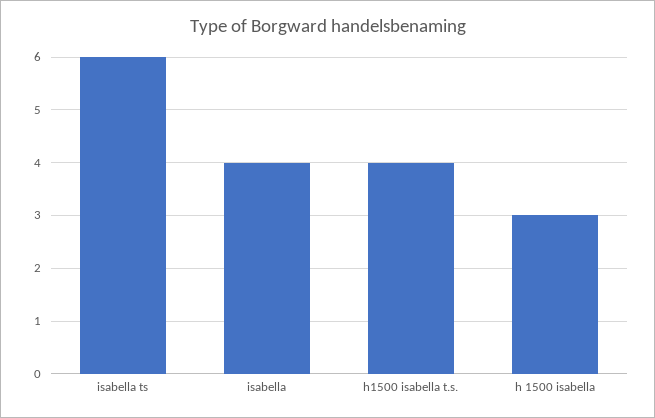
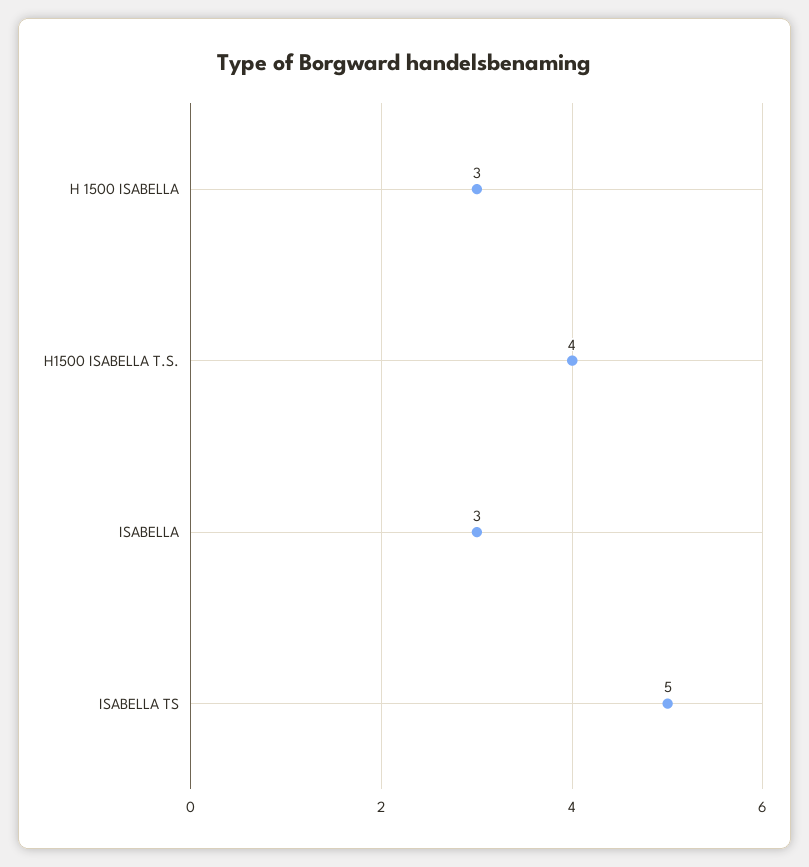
isabella ts: 6 -> 5
isabella: 4 -> 3

